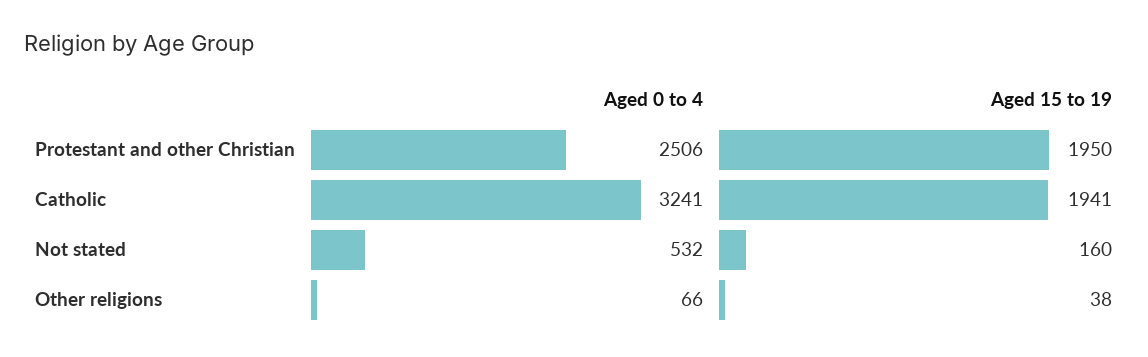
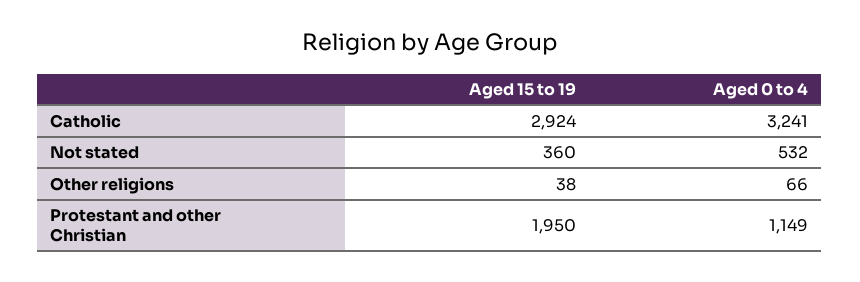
Aged 0 to 4, Protestant and other Christian: 2506 -> 1149
Aged 15 to 19, Catholic: 1941 -> 2924
Aged 15 to 19, Not stated: 160 -> 360

